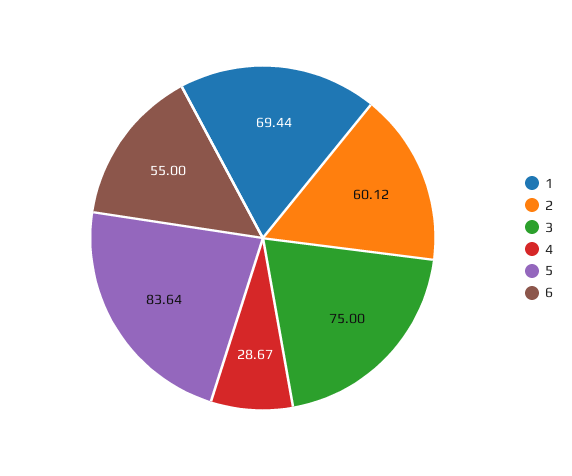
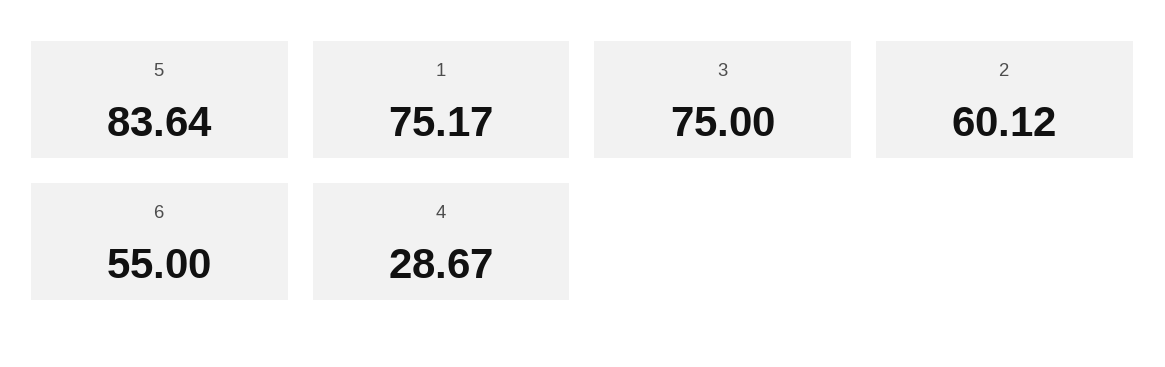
1: 69.44 -> 75.17

